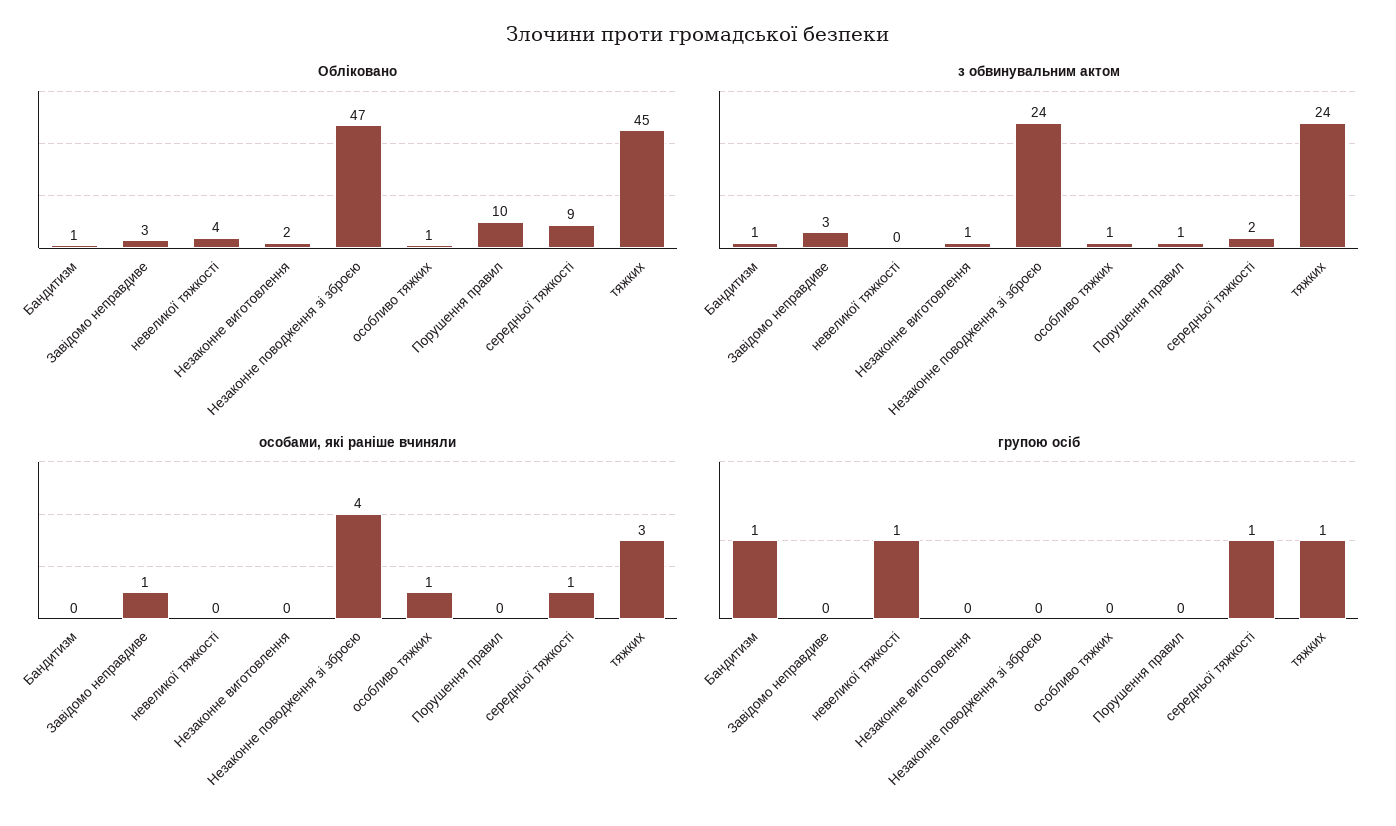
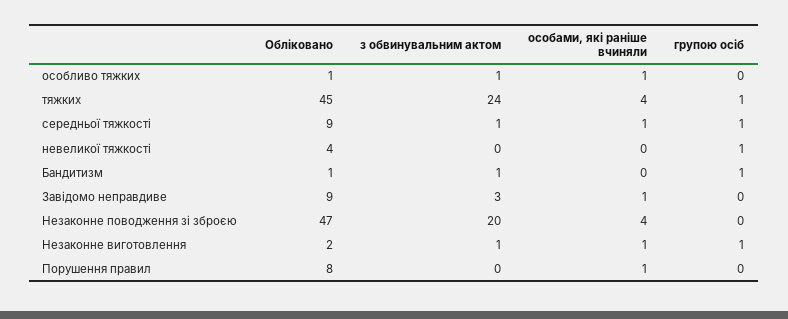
Обліковано, Завідомо неправдиве: 3 -> 9
Обліковано, Порушення правил: 10 -> 8
з обвинувальним актом, Незаконне поводження зі зброєю: 24 -> 20
з обвинувальним актом, Порушення правил: 1 -> 0
з обвинувальним актом, середньої тяжкості: 2 -> 1
особами, які раніше вчиняли, Незаконне виготовлення: 0 -> 1
особами, які раніше вчиняли, Порушення правил: 0 -> 1
особами, які раніше вчиняли, тяжких: 3 -> 4
групою осіб, Незаконне виготовлення: 0 -> 1

